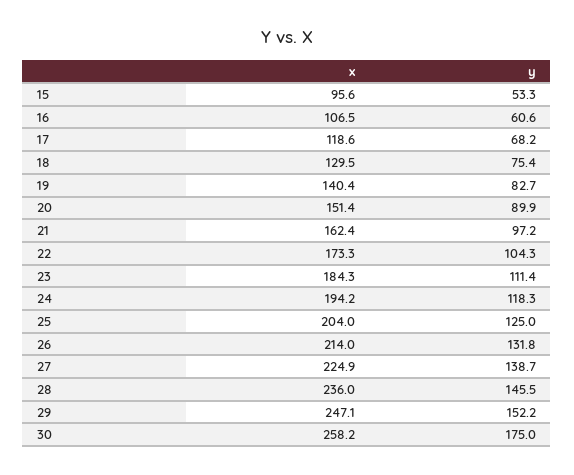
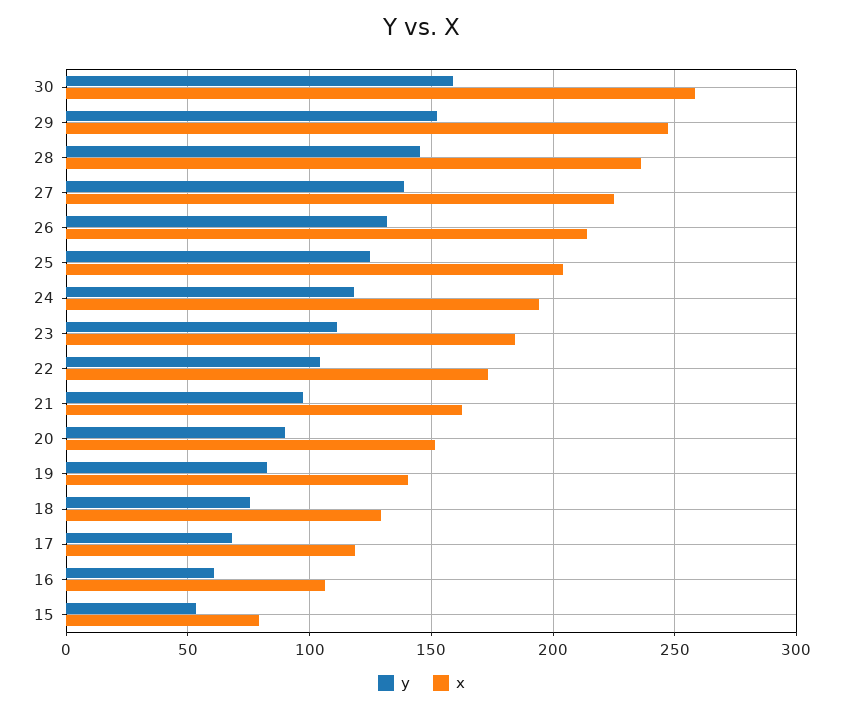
x, 15: 95.6 -> 80
y, 30: 175 -> 160

